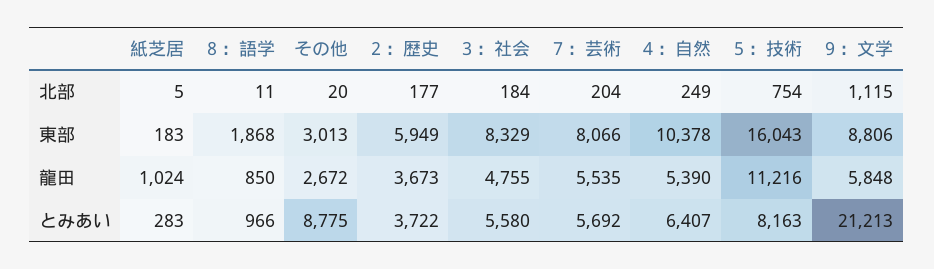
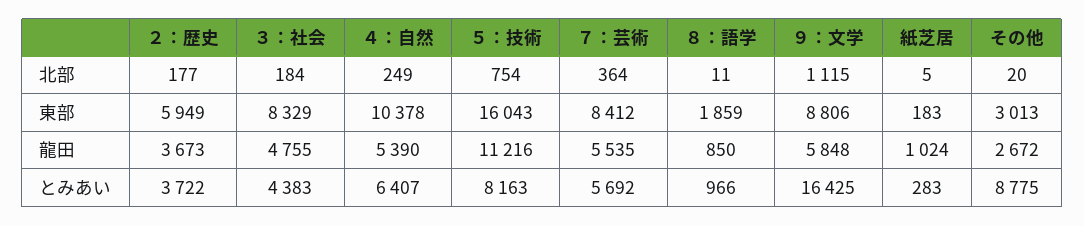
７：芸術, 北部: 204 -> 364
８：語学, 東部: 1868 -> 1859
７：芸術, 東部: 8066 -> 8412
３：社会, とみあい: 5580 -> 4383
９：文学, とみあい: 21213 -> 16425

